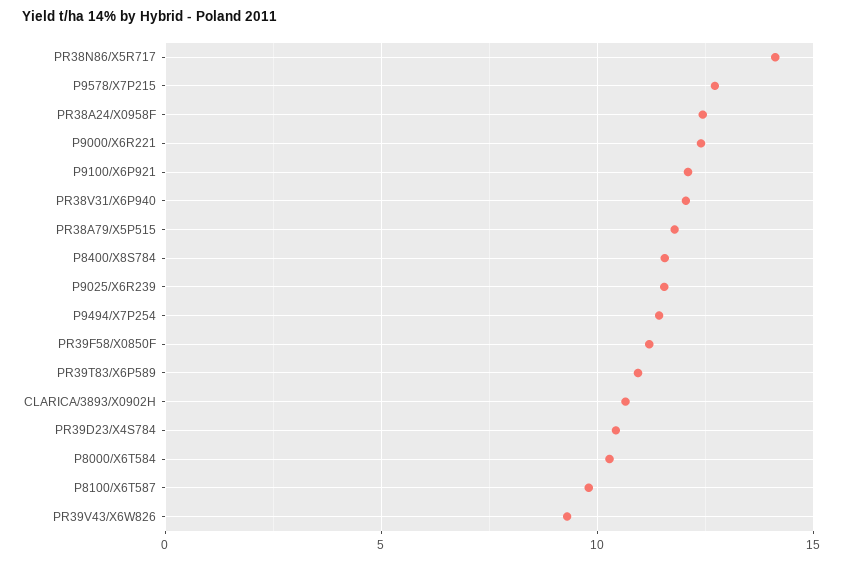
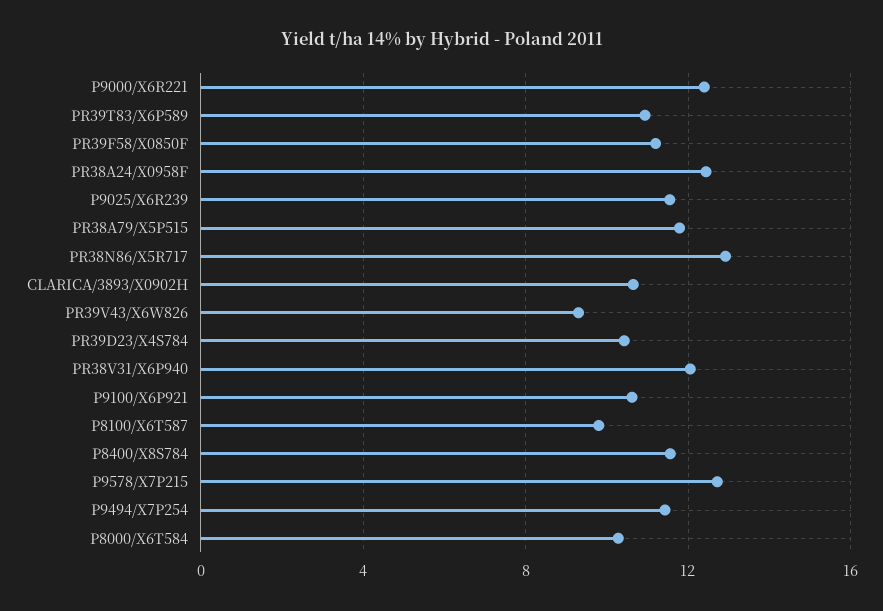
PR38N86/X5R717: 14 -> 13
P9100/X6P921: 12 -> 10.5

